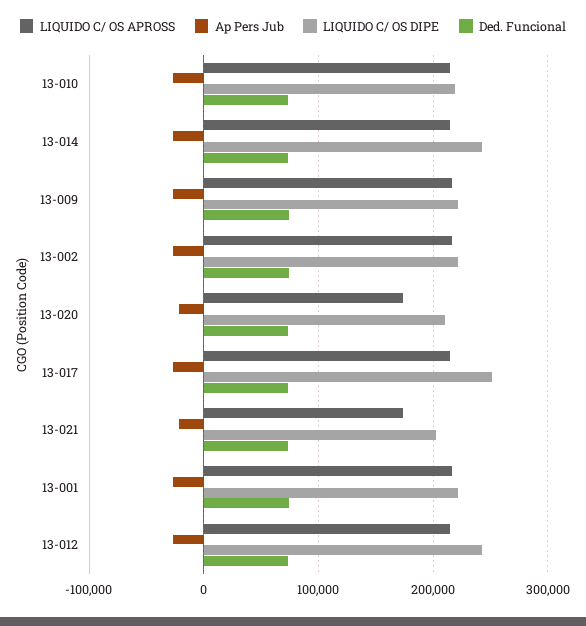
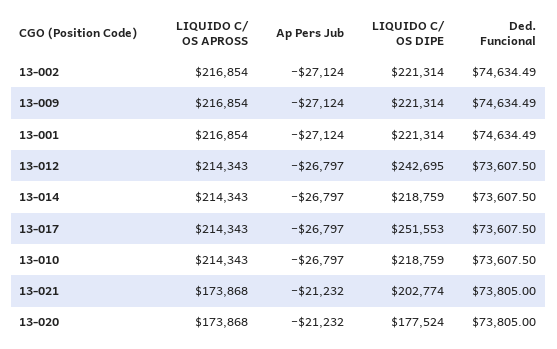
LIQUIDO C/ OS DIPE, 13-014: 240000 -> 218759
LIQUIDO C/ OS DIPE, 13-020: 210000 -> 177524

